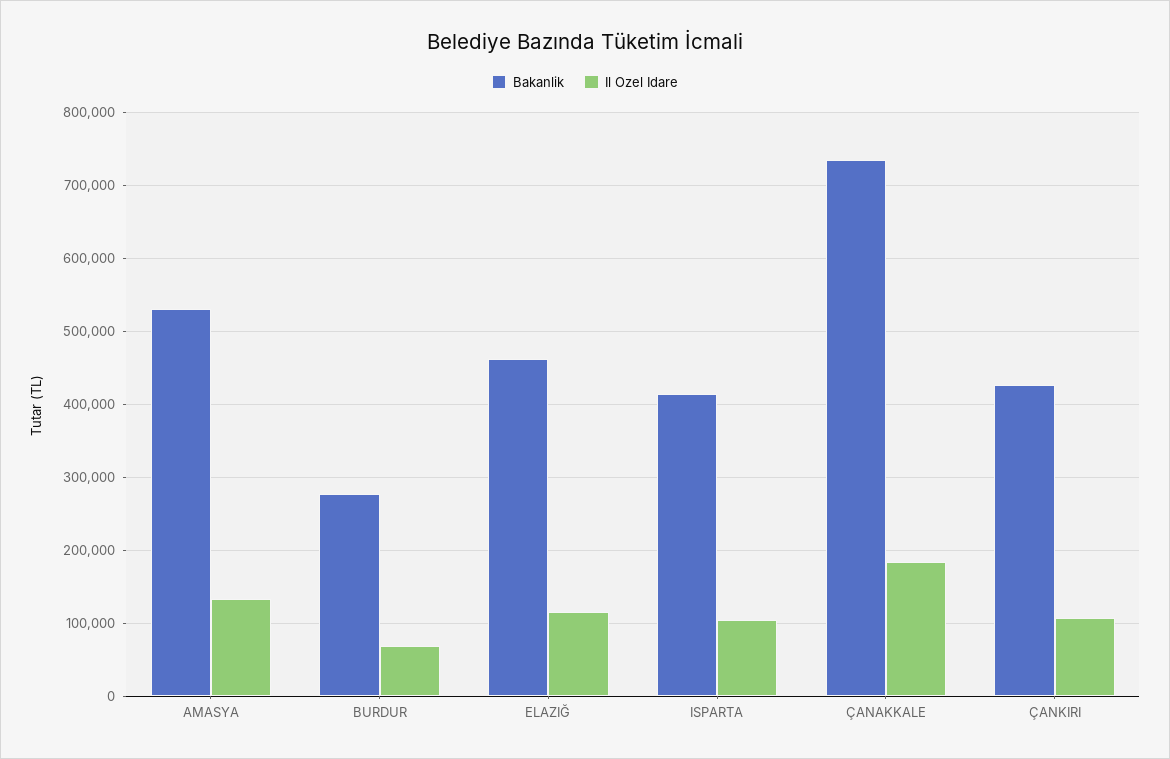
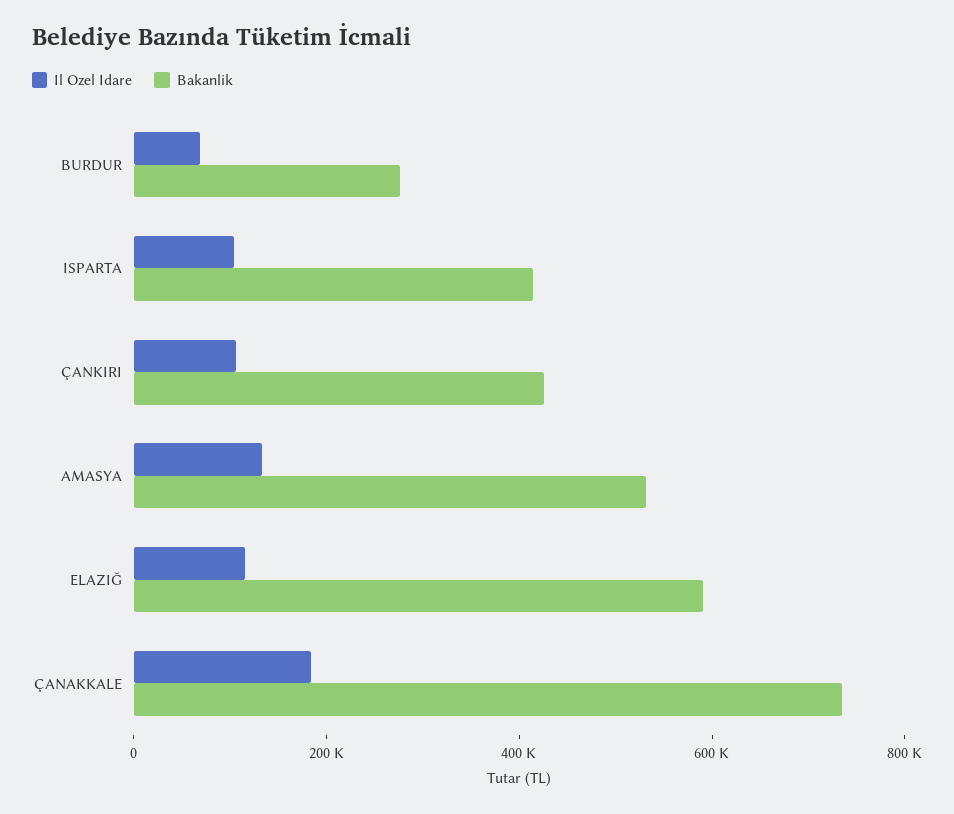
Bakanlik, ELAZIĞ: 460000 -> 600000

